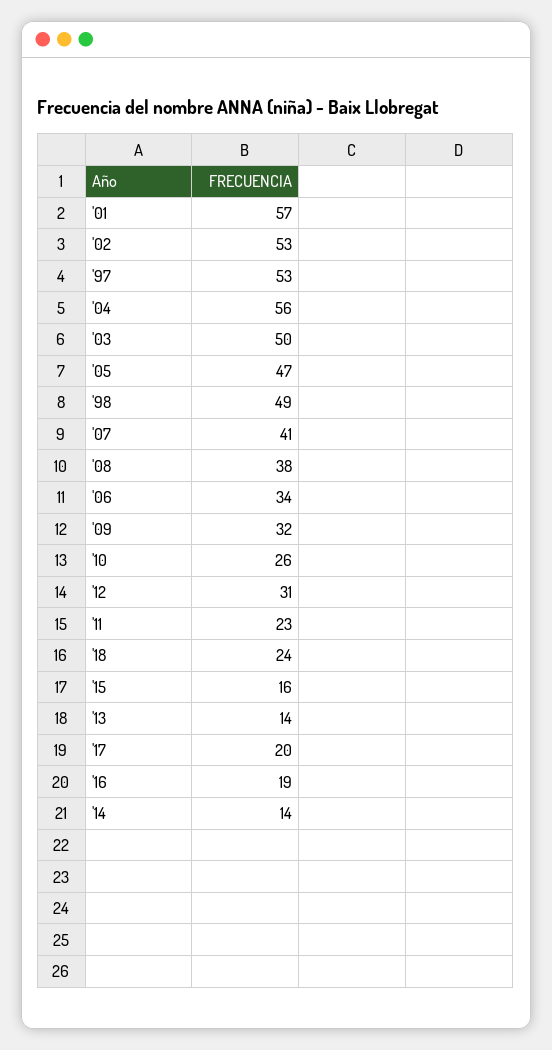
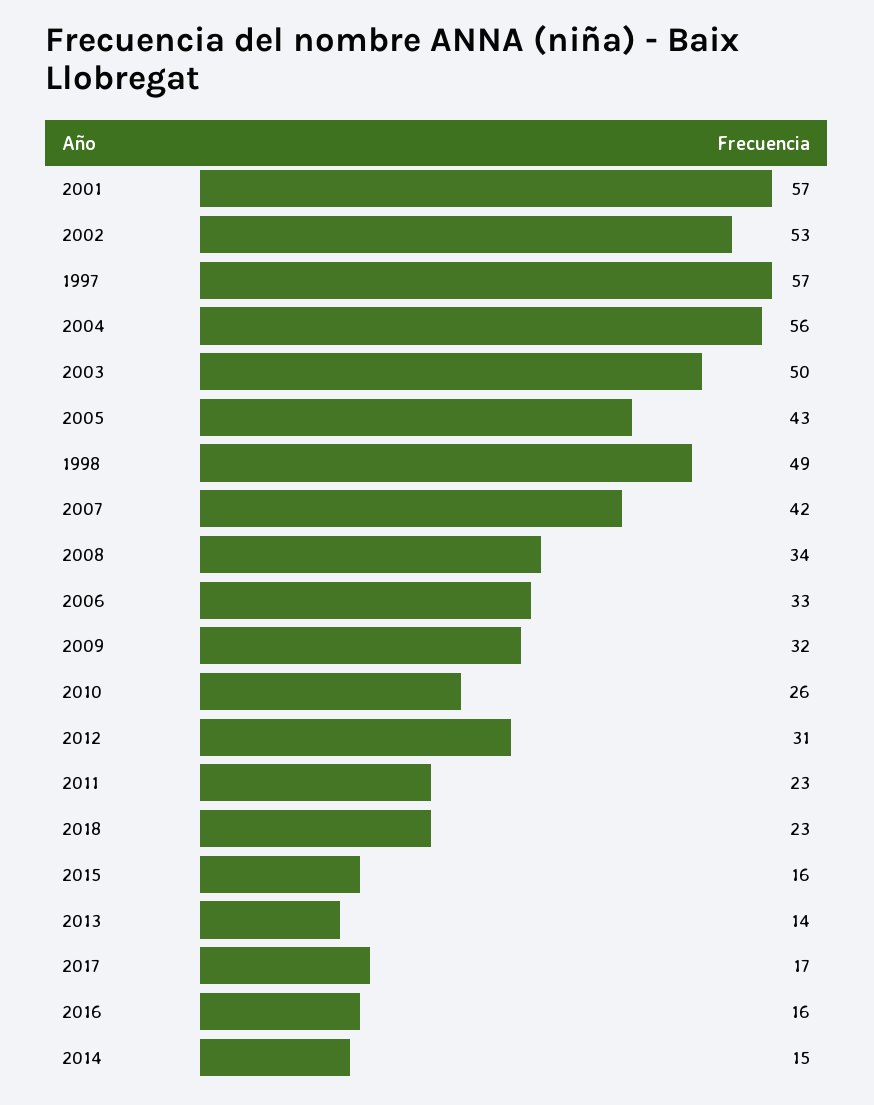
'97: 53 -> 57
'05: 47 -> 43
'07: 41 -> 42
'08: 38 -> 34
'06: 34 -> 33
'18: 24 -> 23
'17: 20 -> 17
'16: 19 -> 16
'14: 14 -> 15

